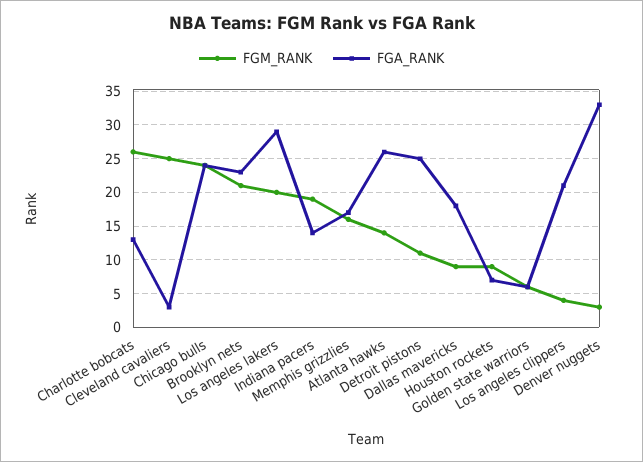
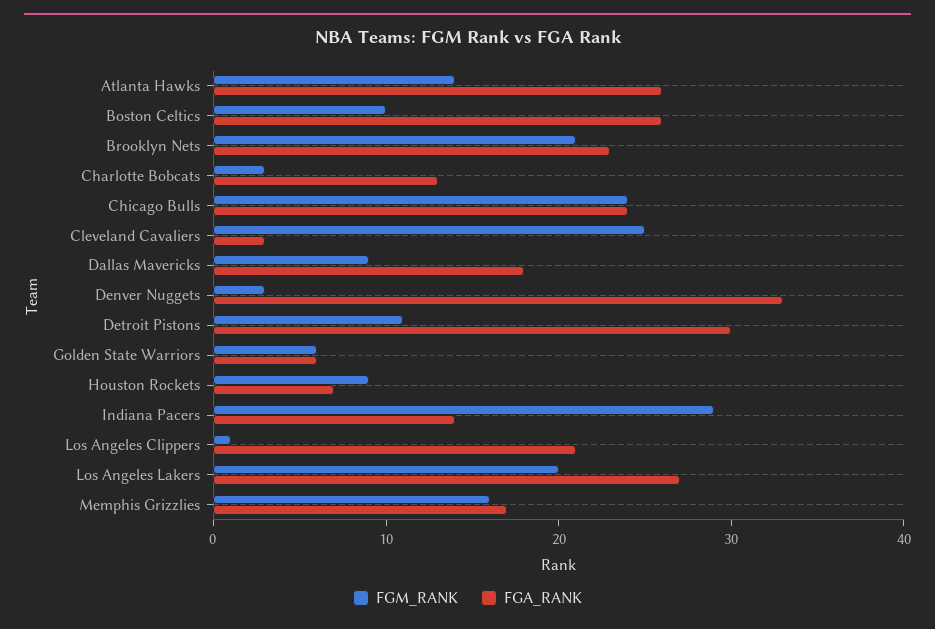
FGM_RANK, Charlotte bobcats: 26 -> 3
FGA_RANK, Los angeles lakers: 29 -> 27
FGM_RANK, Indiana pacers: 19 -> 29
FGA_RANK, Detroit pistons: 25 -> 30
FGM_RANK, Los angeles clippers: 4 -> 1
FGM_RANK, Boston Celtics: none -> 10
FGA_RANK, Boston Celtics: none -> 26

